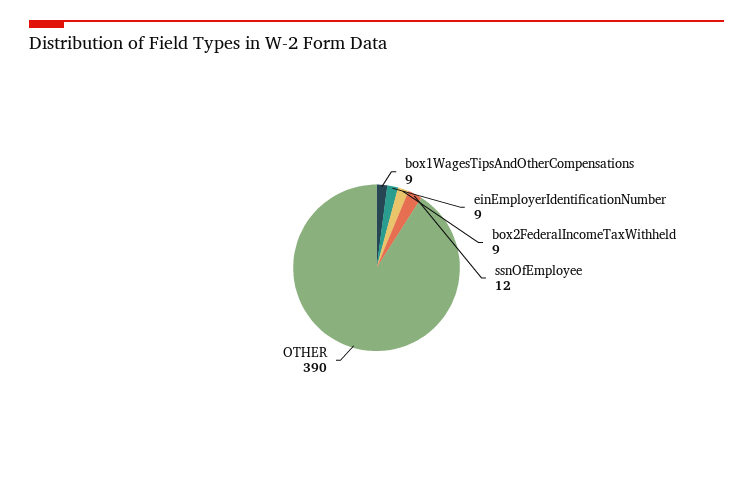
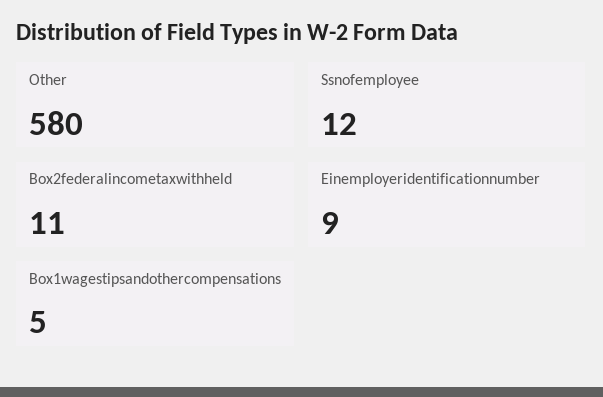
box1WagesTipsAndOtherCompensations: 9 -> 5
box2FederalIncomeTaxWithheld: 9 -> 11
OTHER: 390 -> 580

